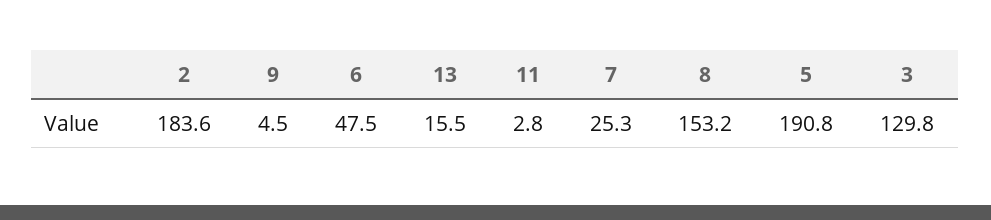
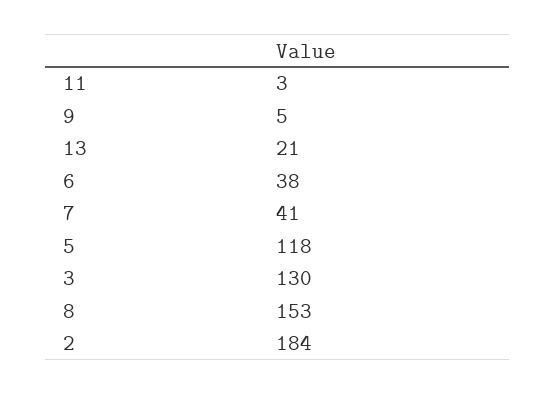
6: 47.5 -> 38
13: 15.5 -> 21
7: 25.3 -> 41
5: 190.8 -> 118

